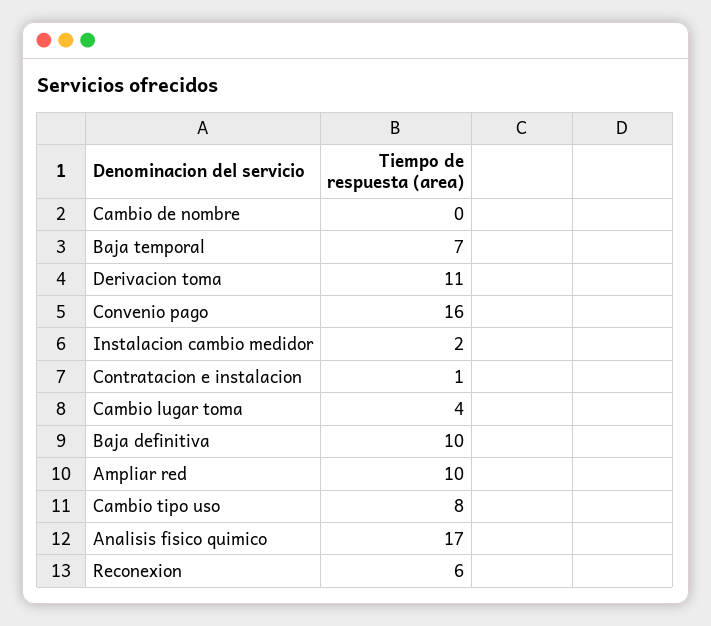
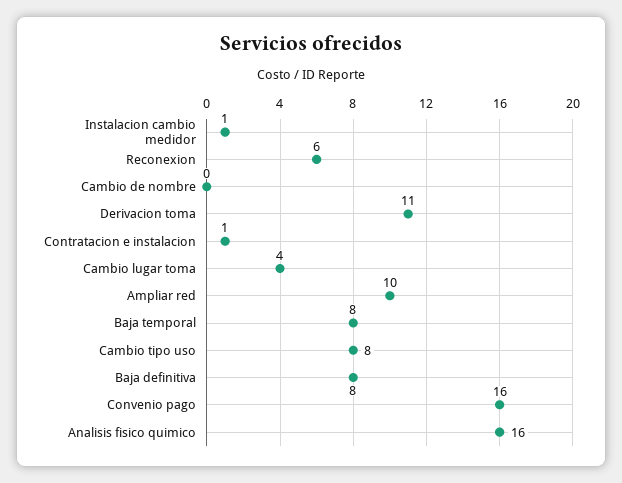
Baja temporal: 7 -> 8
Instalacion cambio medidor: 2 -> 1
Baja definitiva: 10 -> 8
Analisis fisico quimico: 17 -> 16

